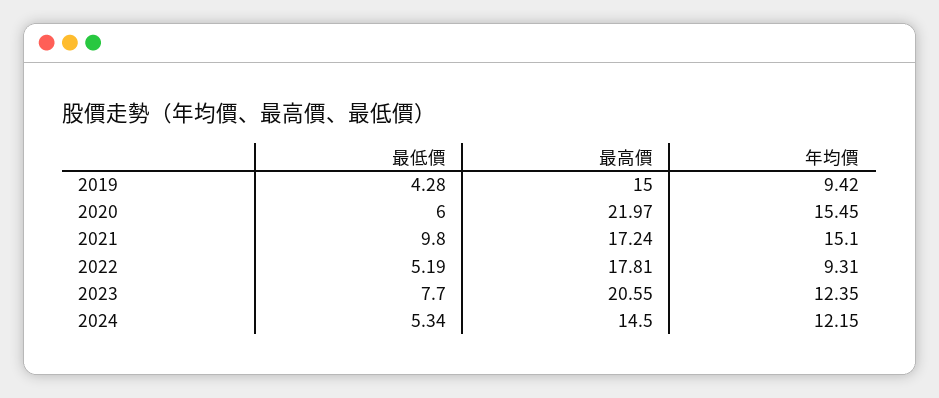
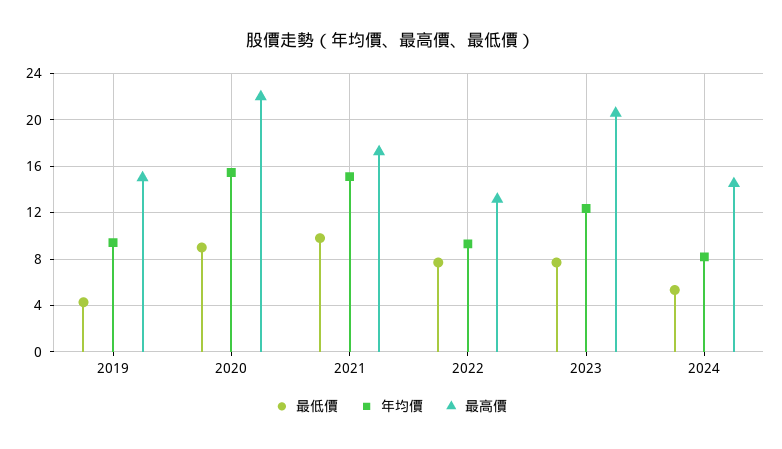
最低價, 2020: 6 -> 9
最低價, 2022: 5.19 -> 8
最高價, 2022: 17.81 -> 13
年均價, 2024: 12.15 -> 8

